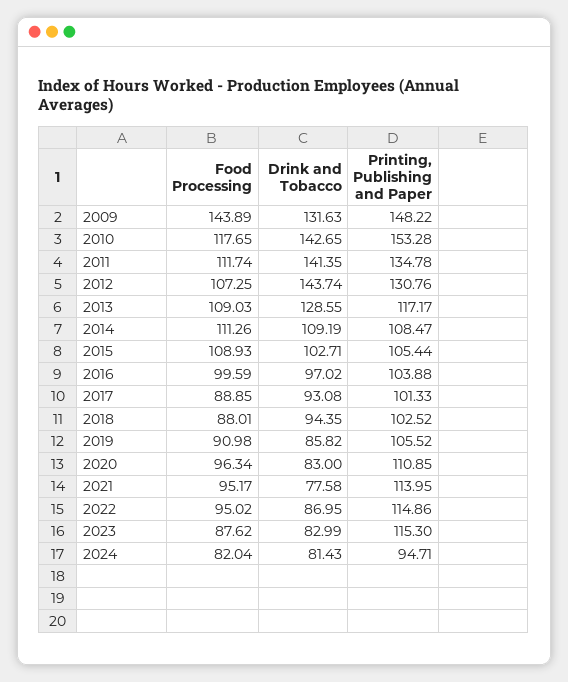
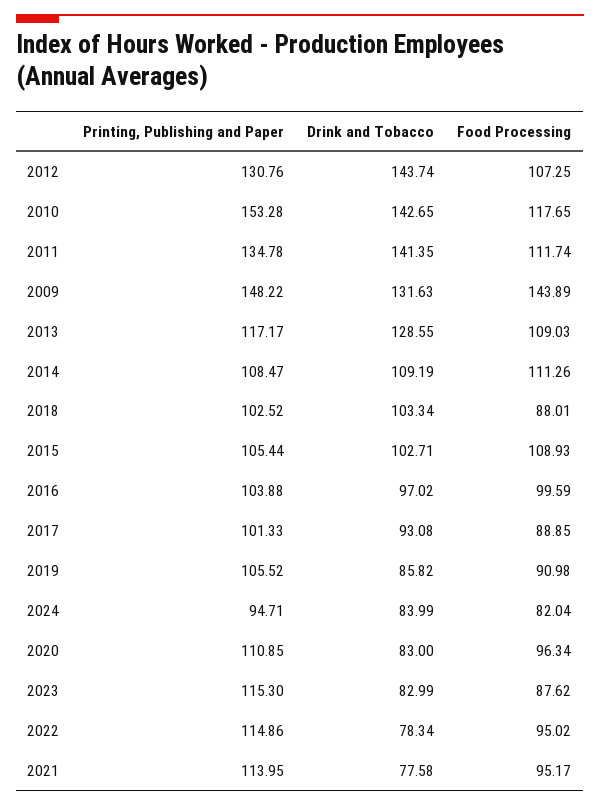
Drink and Tobacco, 2018: 94.35 -> 103.34
Drink and Tobacco, 2022: 86.95 -> 78.34
Drink and Tobacco, 2024: 81.43 -> 83.99

